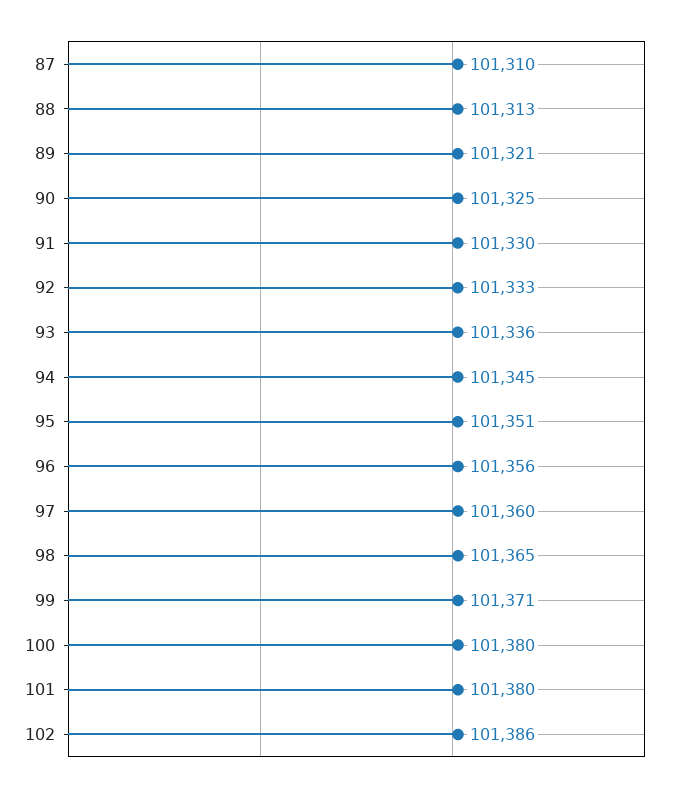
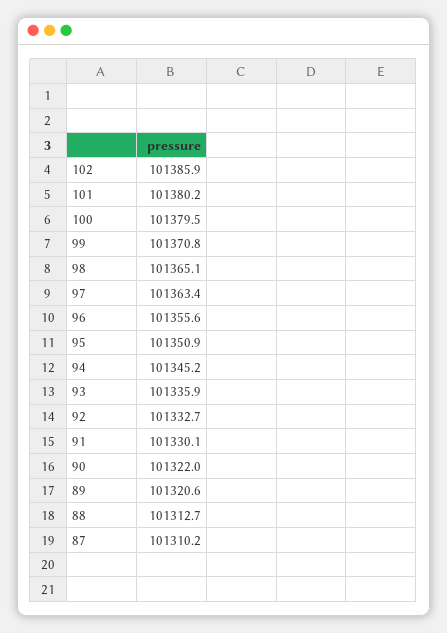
90: 101325 -> 101322
97: 101360 -> 101363.4

